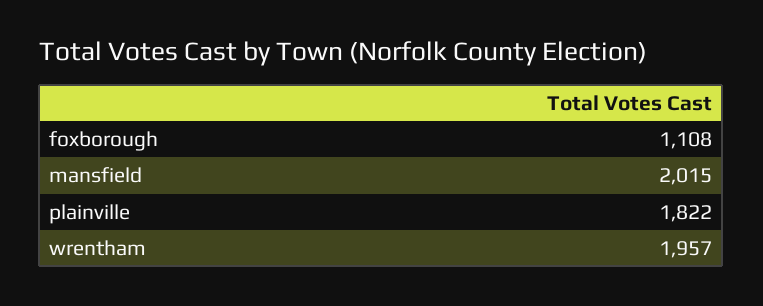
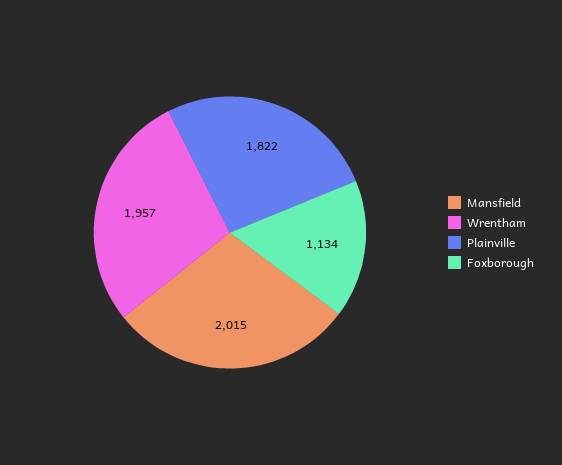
foxborough: 1108 -> 1134

